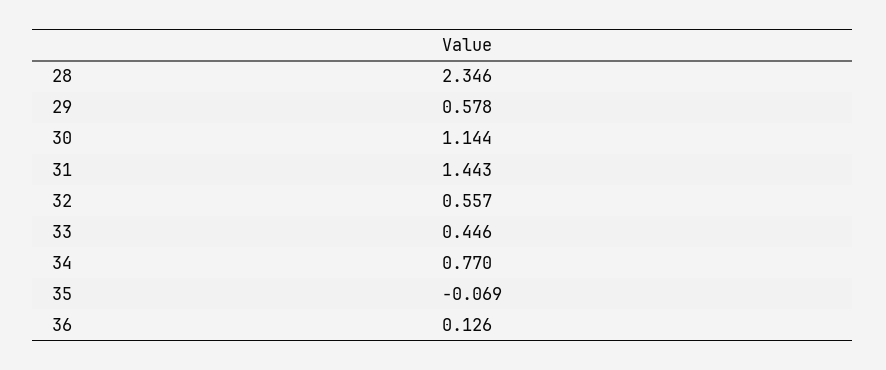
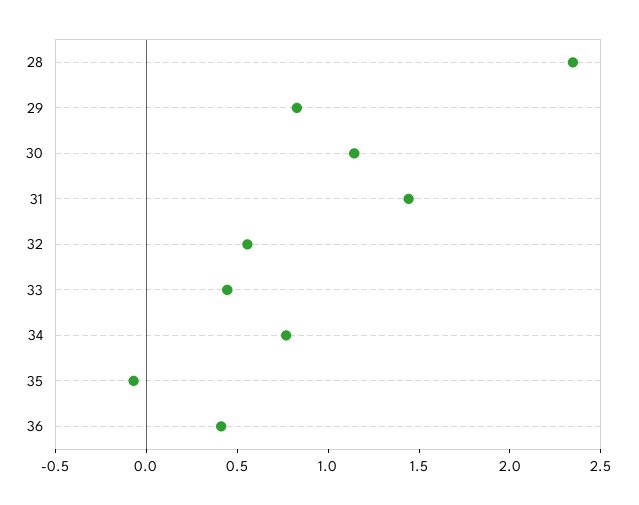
29: 0.578 -> 0.8
36: 0.126 -> 0.4

